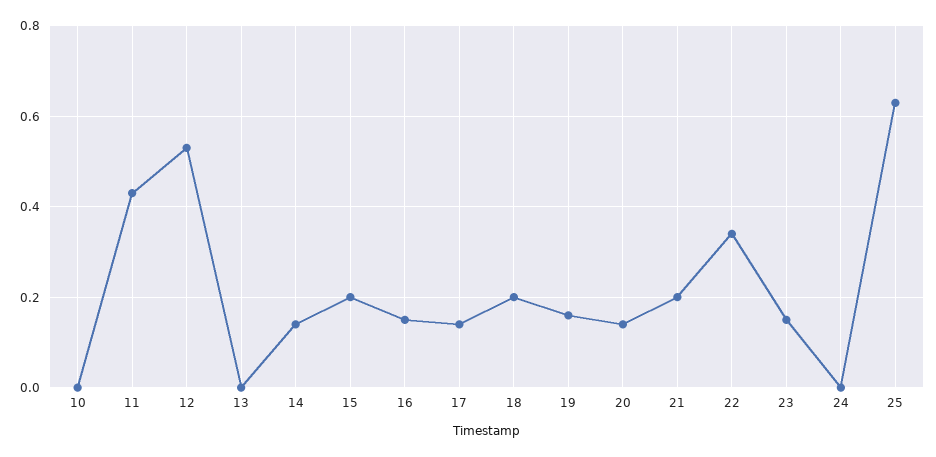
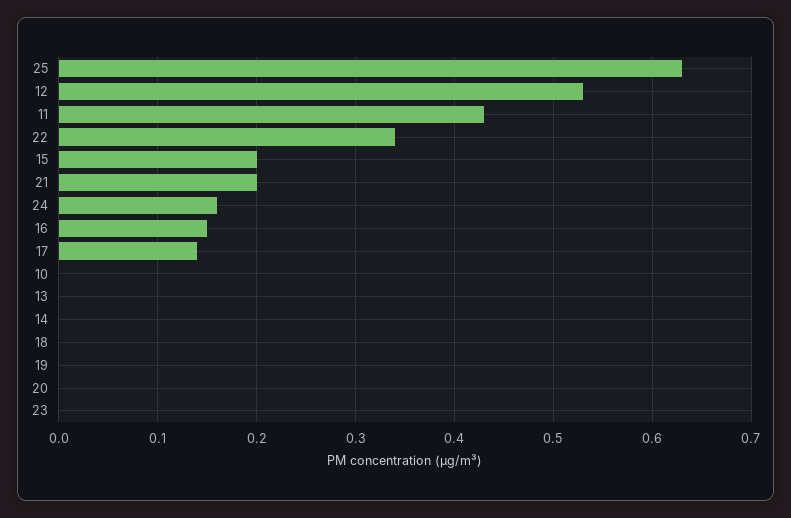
14: 0.15 -> 0
18: 0.2 -> 0
19: 0.15 -> 0
20: 0.15 -> 0
23: 0.15 -> 0
24: 0 -> 0.16

